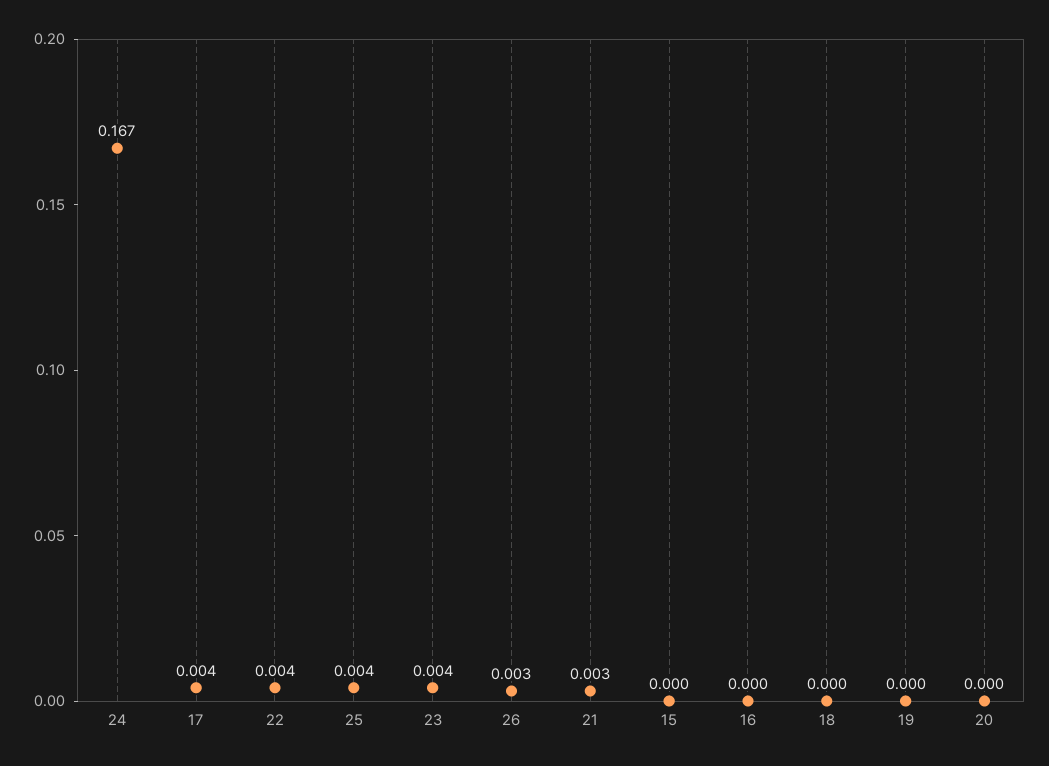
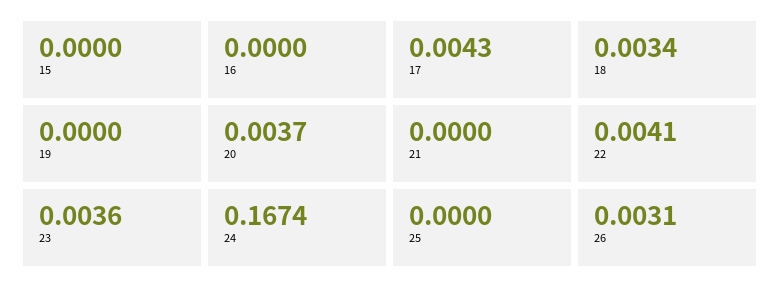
25: 0.004 -> 0
21: 0.003 -> 0
18: 0 -> 0.0034
20: 0 -> 0.0037

